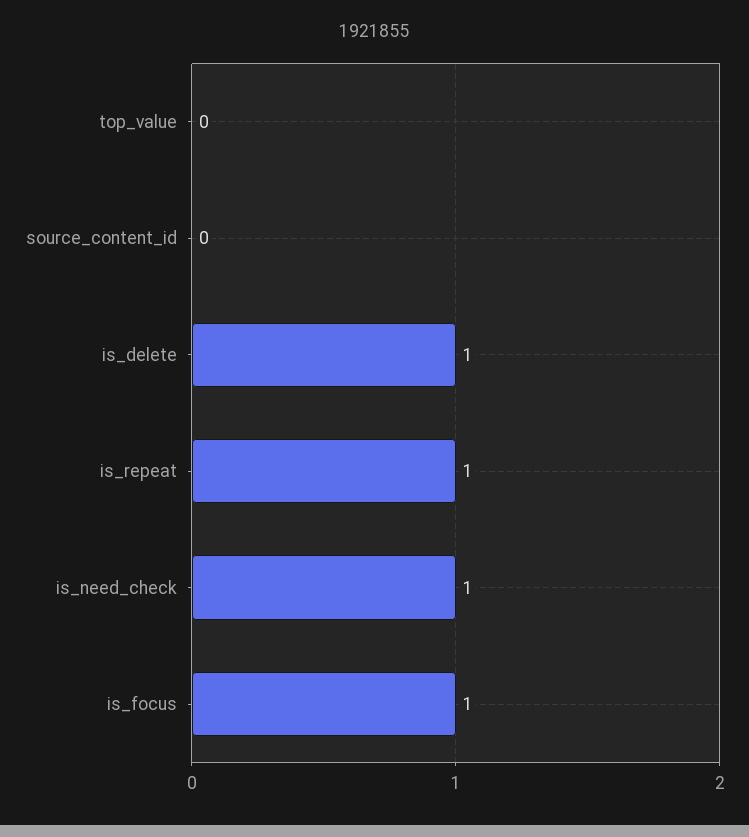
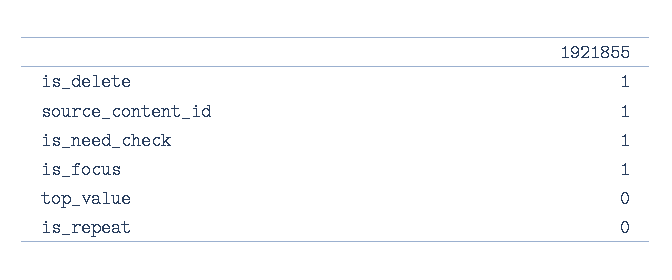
source_content_id: 0 -> 1
is_repeat: 1 -> 0

